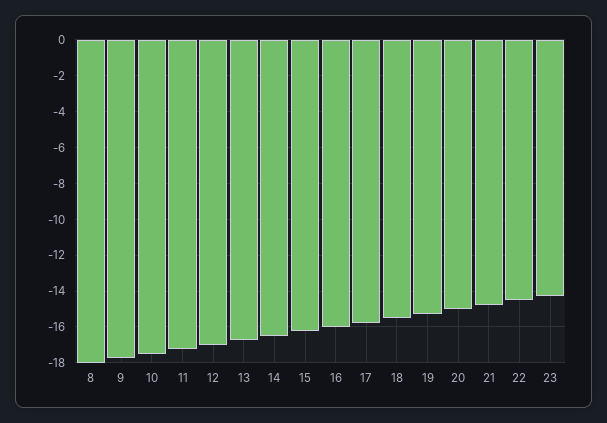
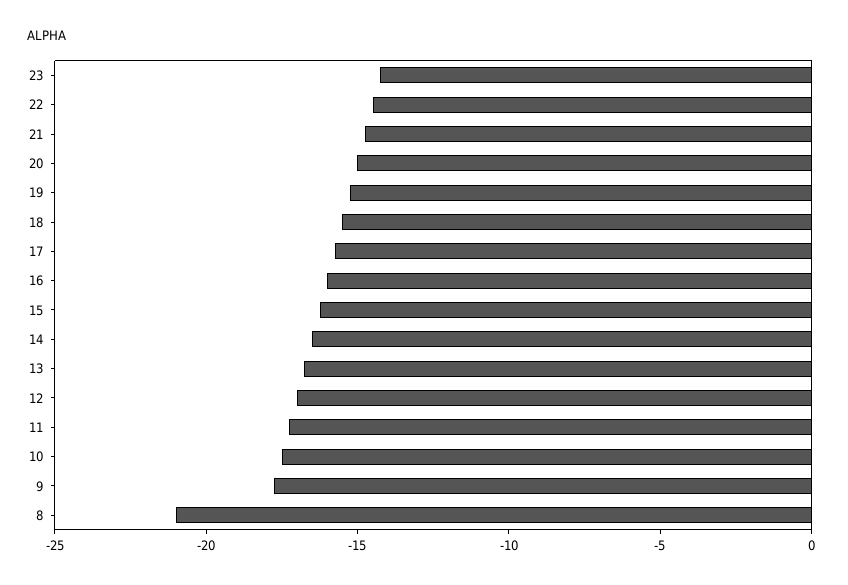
8: -18 -> -21

